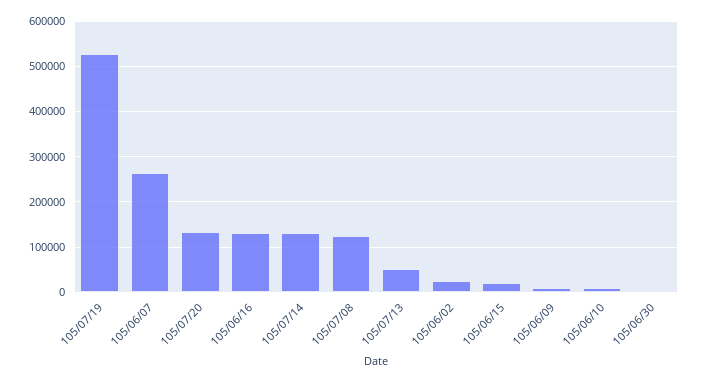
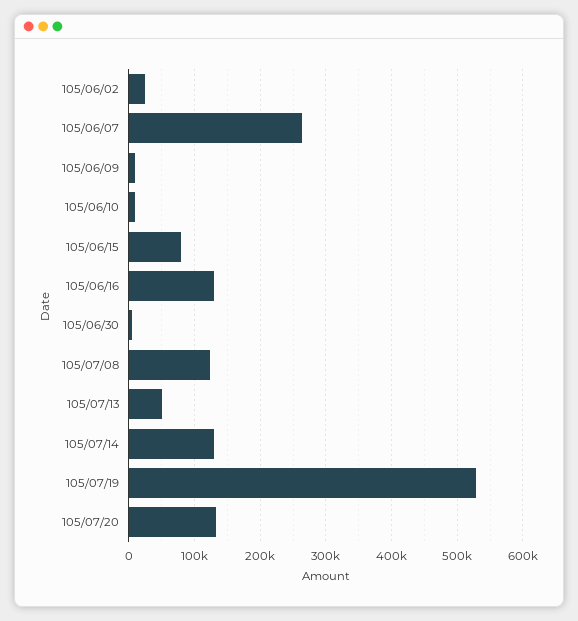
105/06/15: 20000 -> 80000

